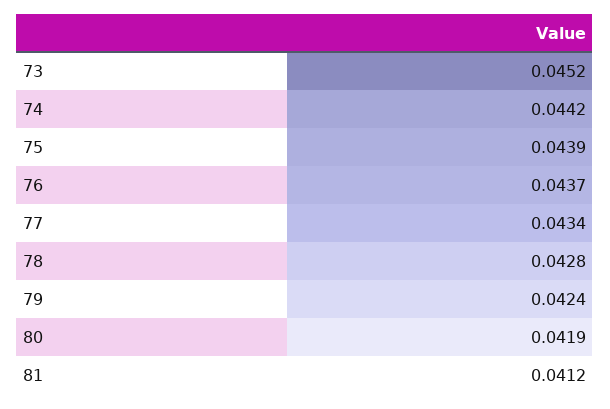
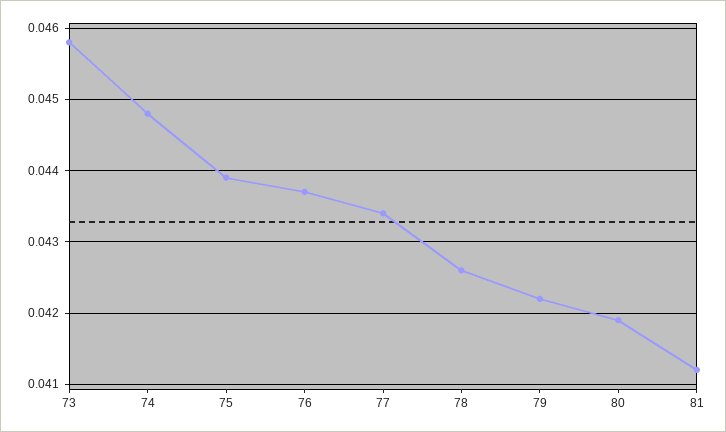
73: 0.0452 -> 0.0458
74: 0.0442 -> 0.0448
78: 0.0428 -> 0.0426
79: 0.0424 -> 0.0422

